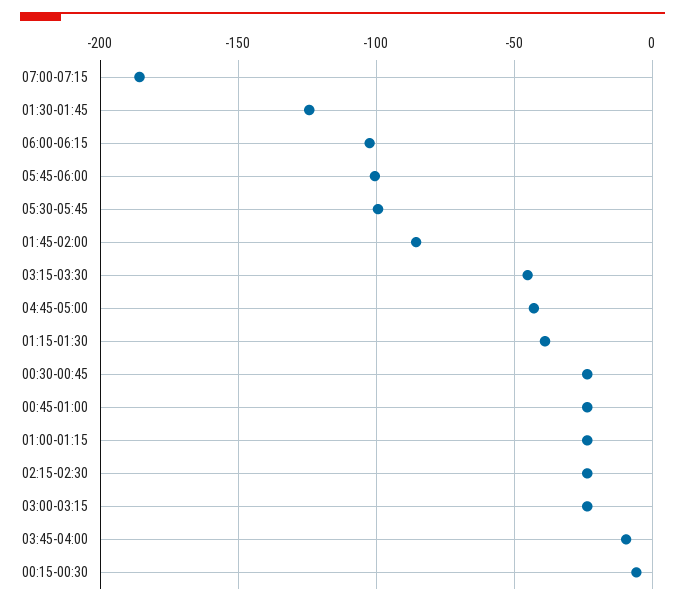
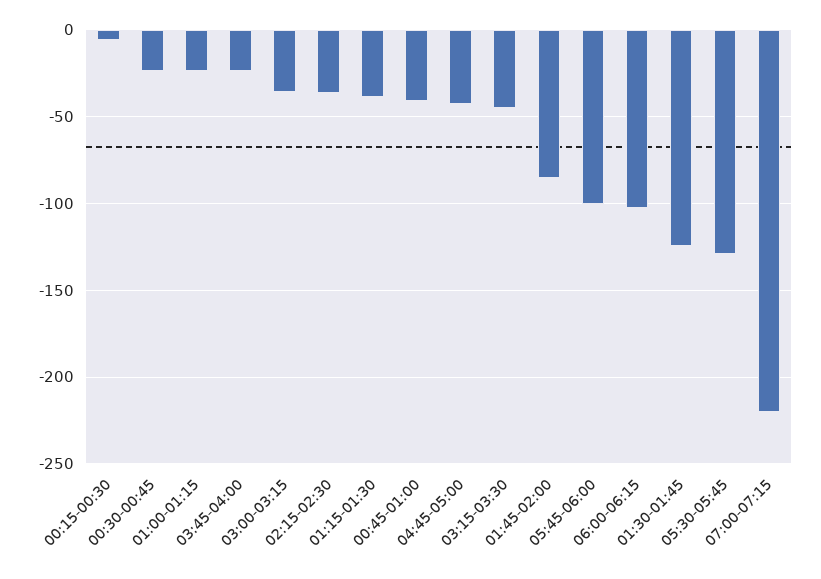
07:00-07:15: -185 -> -220
05:30-05:45: -100 -> -130
00:45-01:00: -25 -> -40
02:15-02:30: -25 -> -35
03:00-03:15: -25 -> -35
03:45-04:00: -10 -> -25

